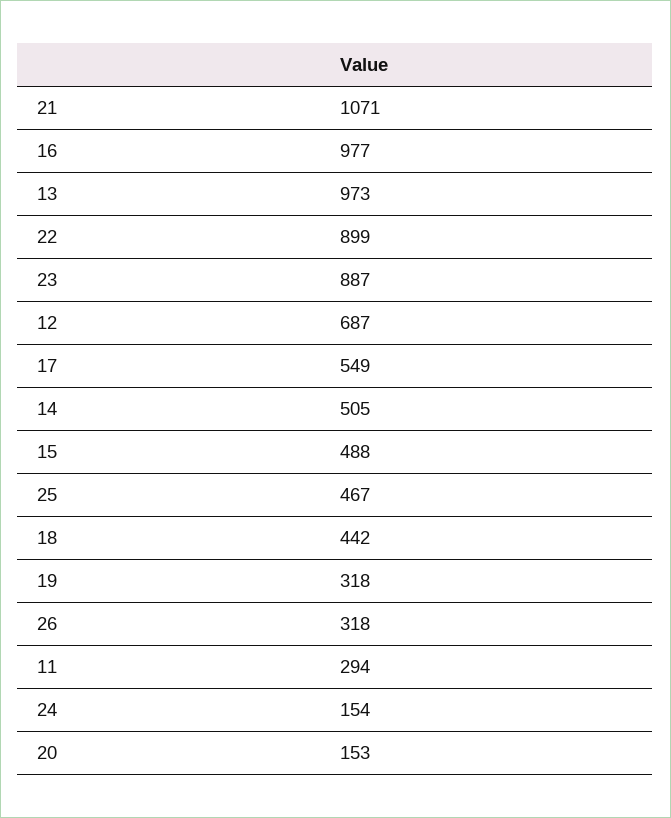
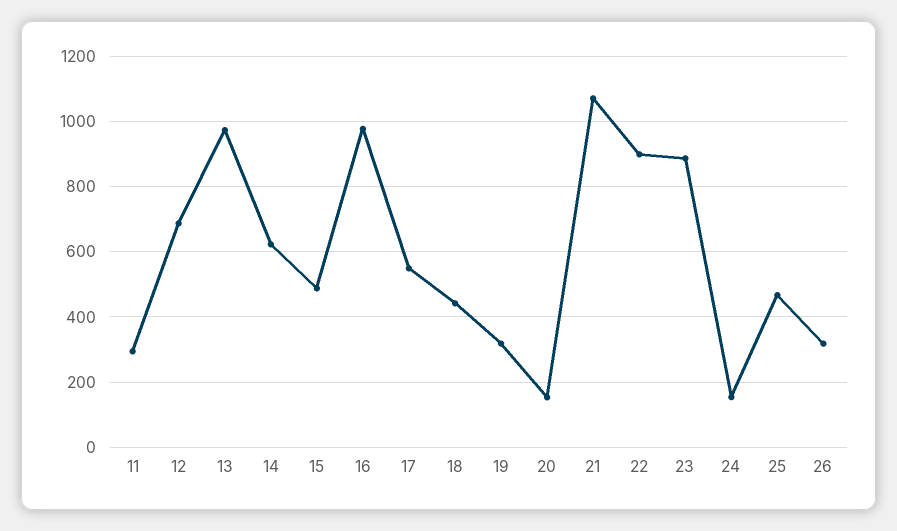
14: 505 -> 620

